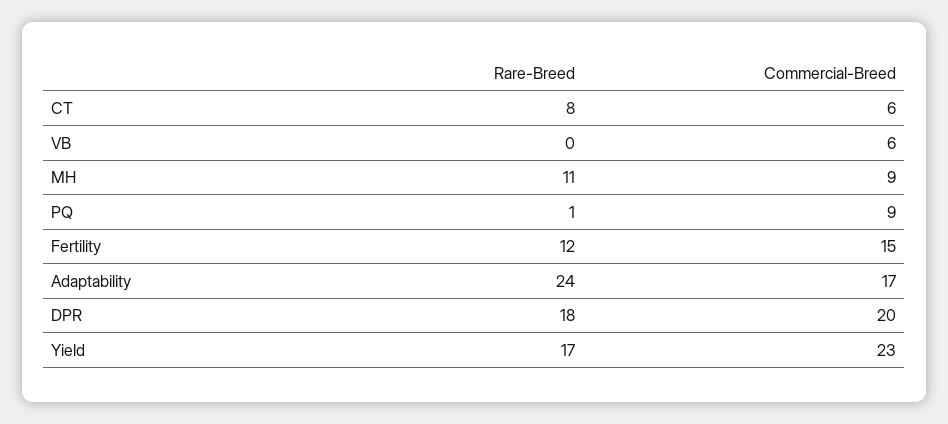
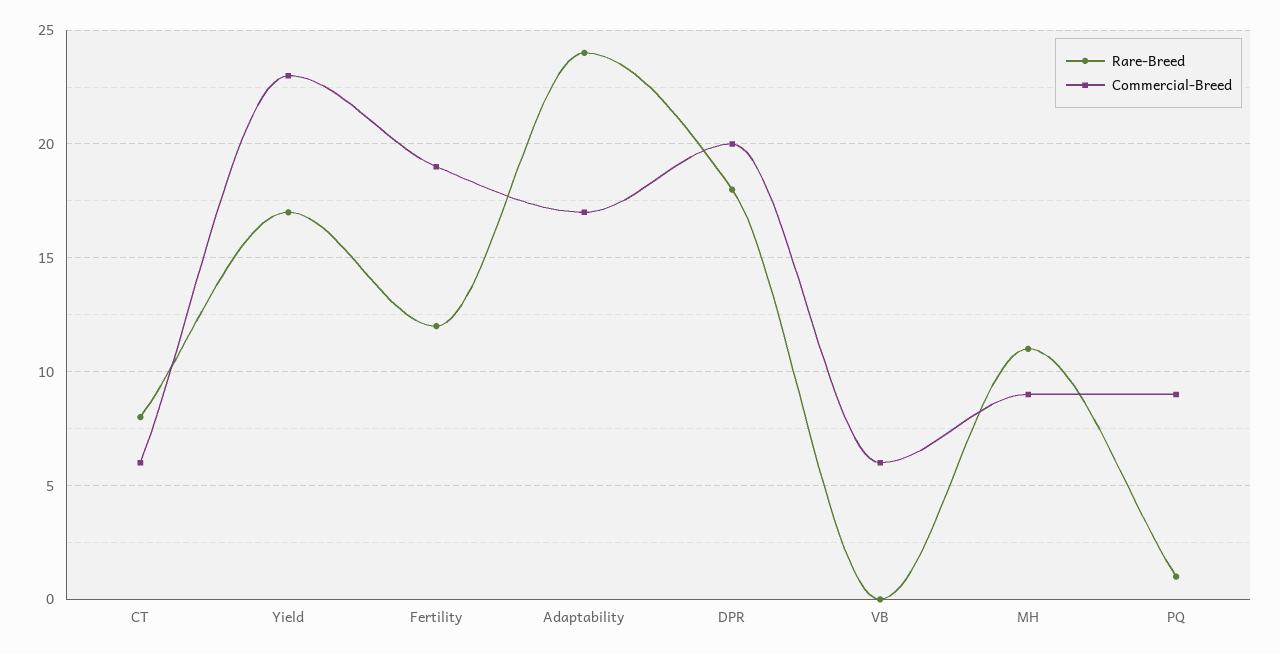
Commercial-Breed, Fertility: 15 -> 19

